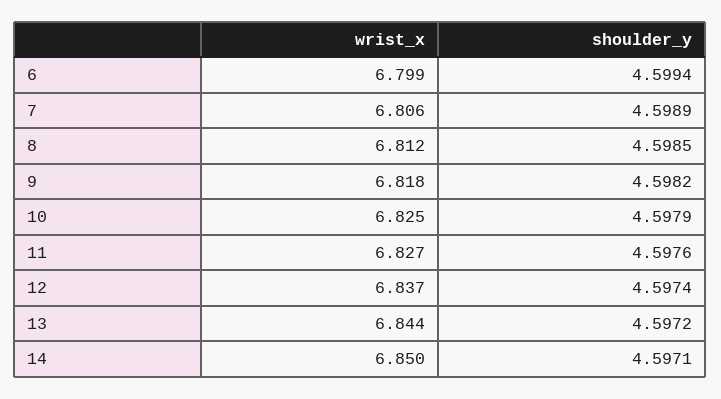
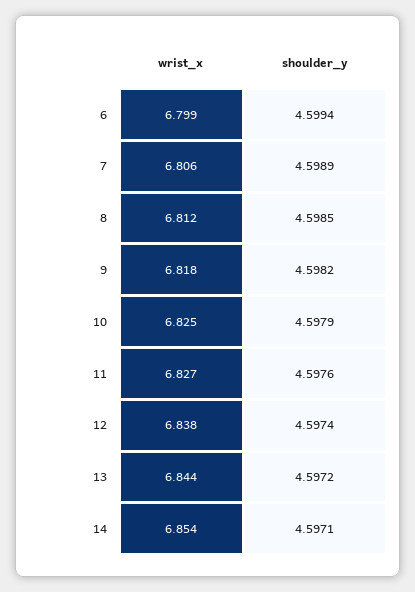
wrist_x, 12: 6.837 -> 6.838
wrist_x, 14: 6.85 -> 6.854

